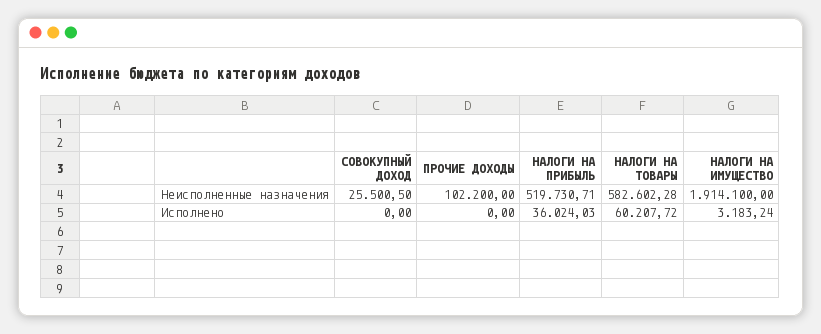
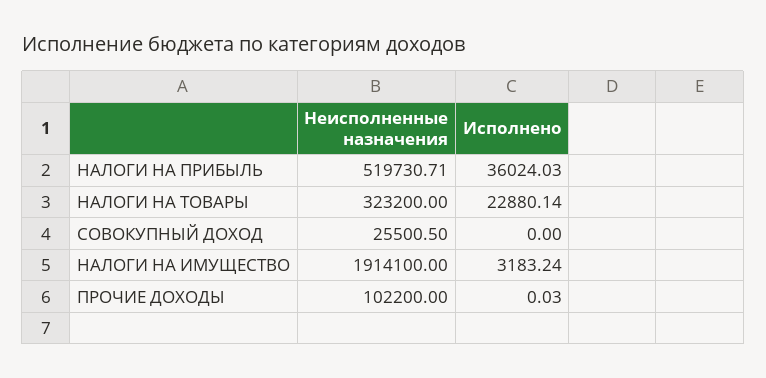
НАЛОГИ НА ТОВАРЫ, Неисполненные назначения: 582602.28 -> 323200
ПРОЧИЕ ДОХОДЫ, Исполнено: 0 -> 0.03
НАЛОГИ НА ТОВАРЫ, Исполнено: 60207.72 -> 22880.14

